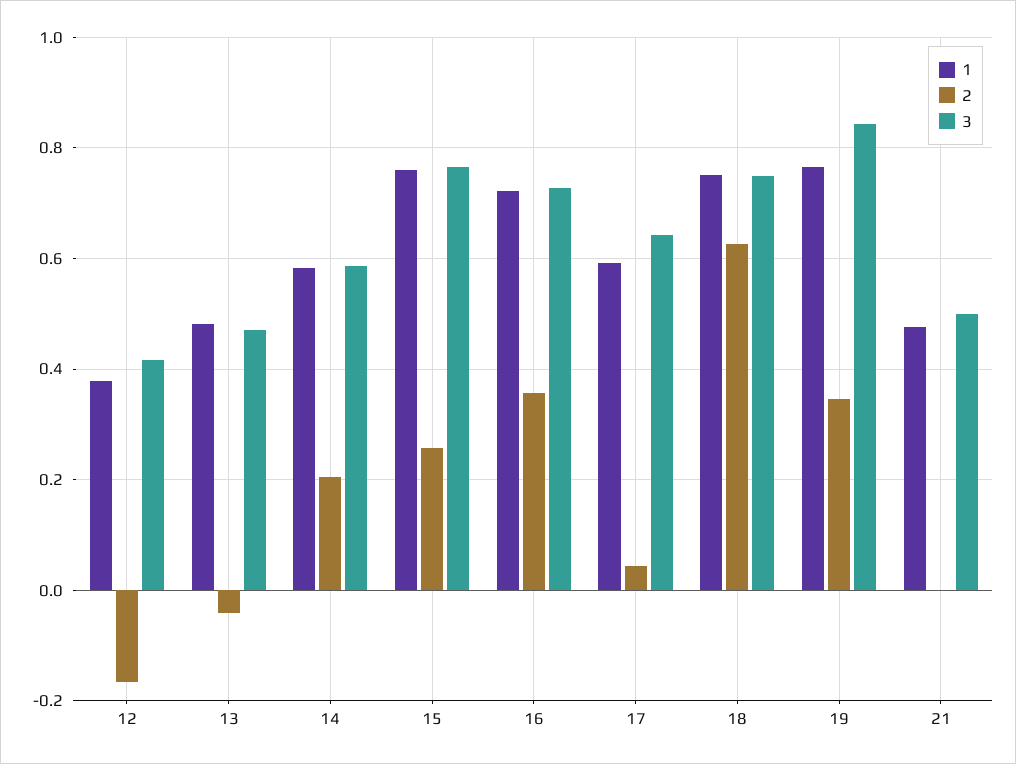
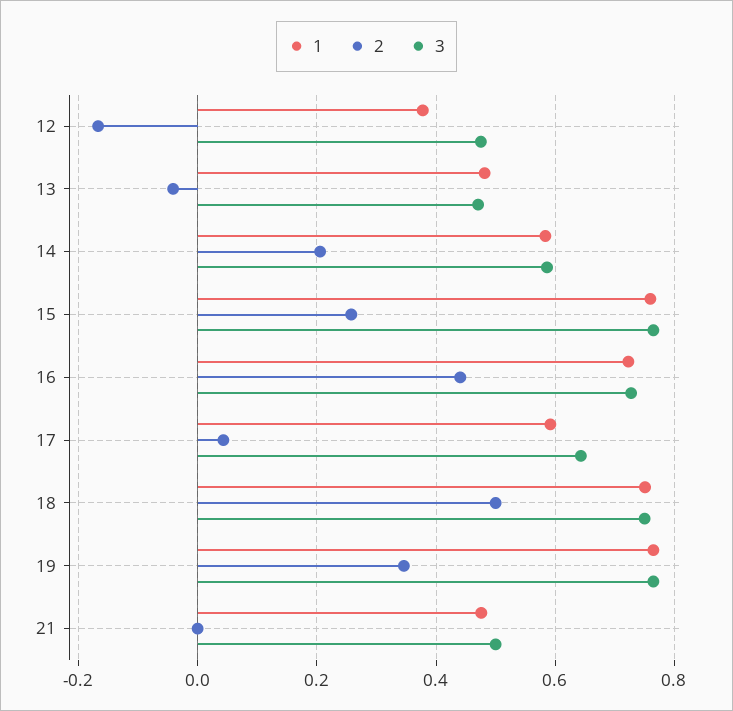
3, 12: 0.42 -> 0.48
2, 16: 0.36 -> 0.44
2, 18: 0.62 -> 0.5
3, 19: 0.84 -> 0.76

